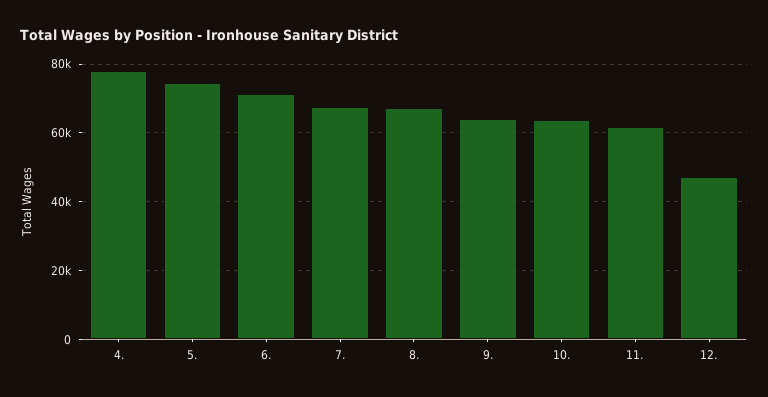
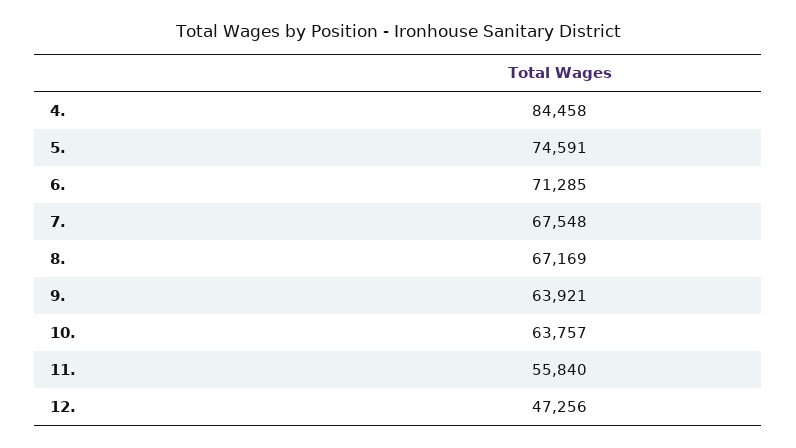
4.: 78000 -> 84458
11.: 62000 -> 55840

